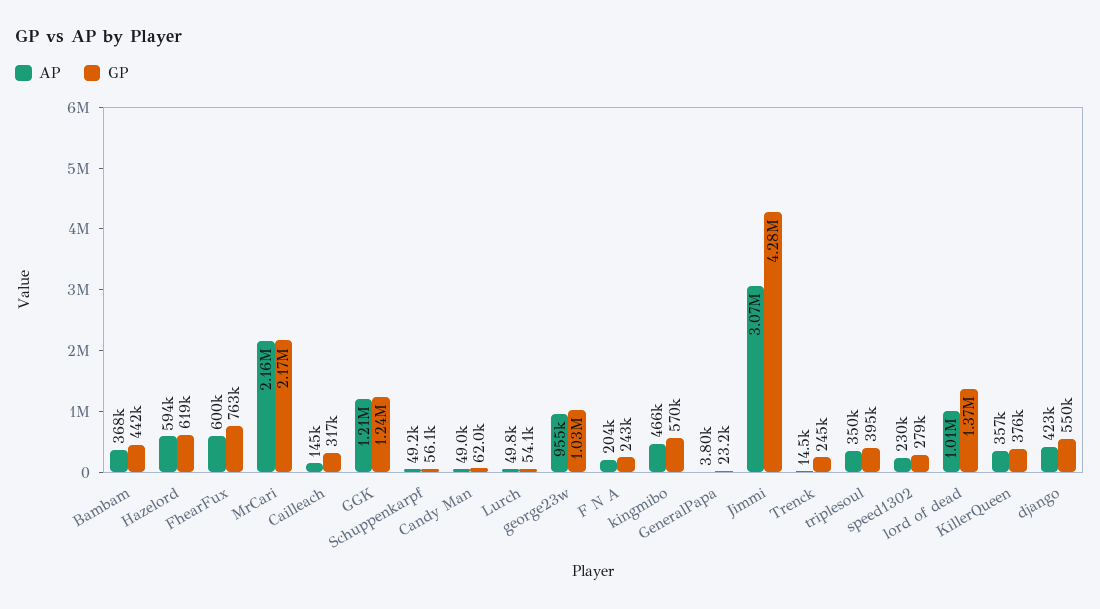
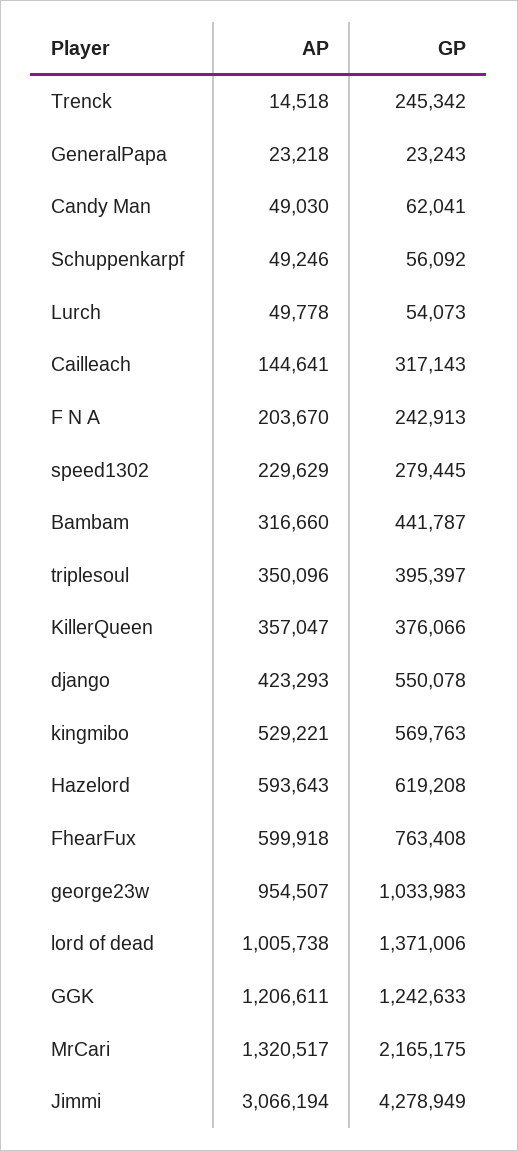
AP, Bambam: 368000 -> 316660
AP, MrCari: 2160000 -> 1320517
AP, kingmibo: 466000 -> 529221
AP, GeneralPapa: 3800 -> 23218

